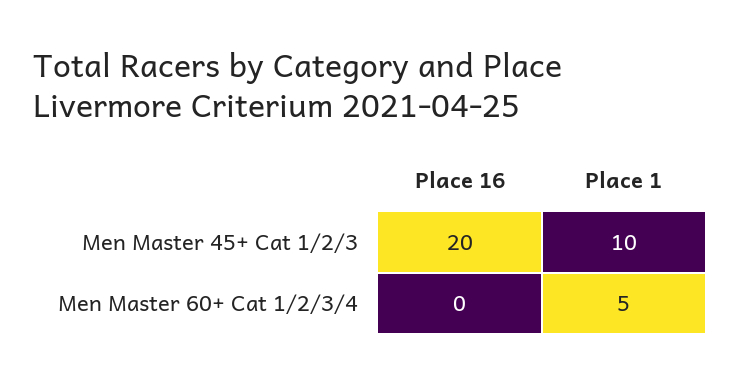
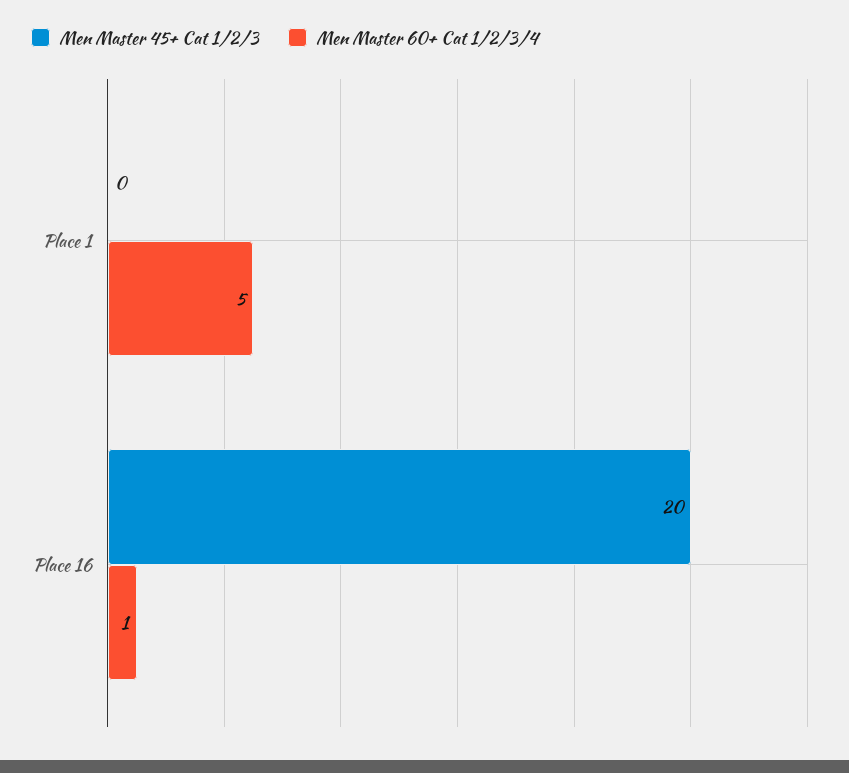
Men Master 45+ Cat 1/2/3, Place 1: 10 -> 0
Men Master 60+ Cat 1/2/3/4, Place 16: 0 -> 1

